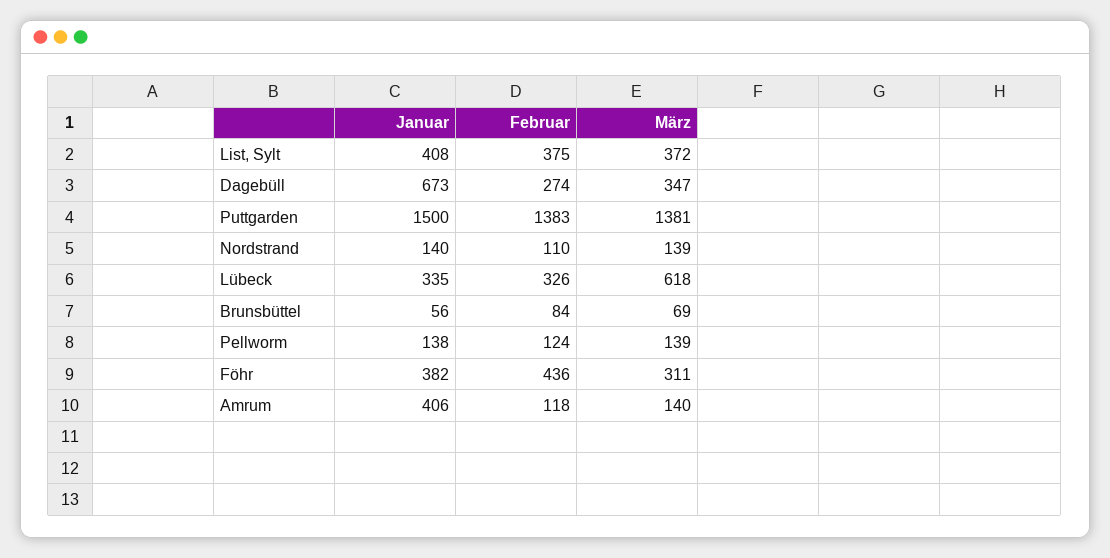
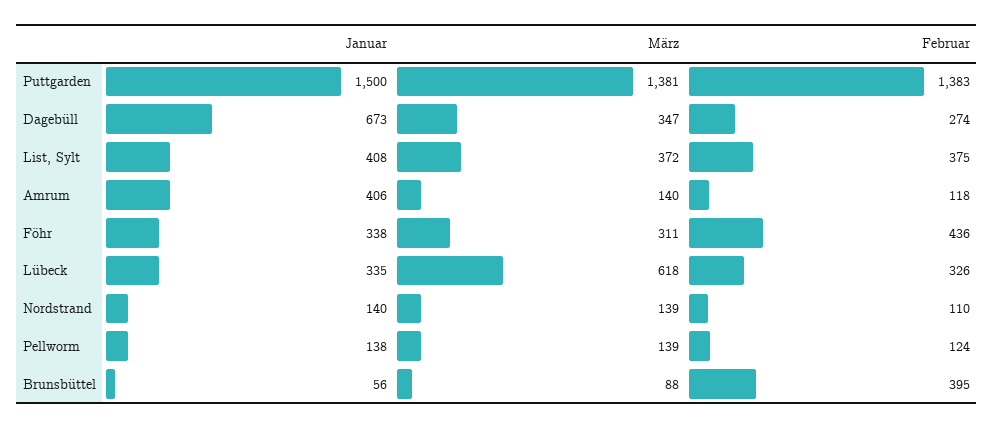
Februar, Brunsbüttel: 84 -> 395
März, Brunsbüttel: 69 -> 88
Januar, Föhr: 382 -> 338

